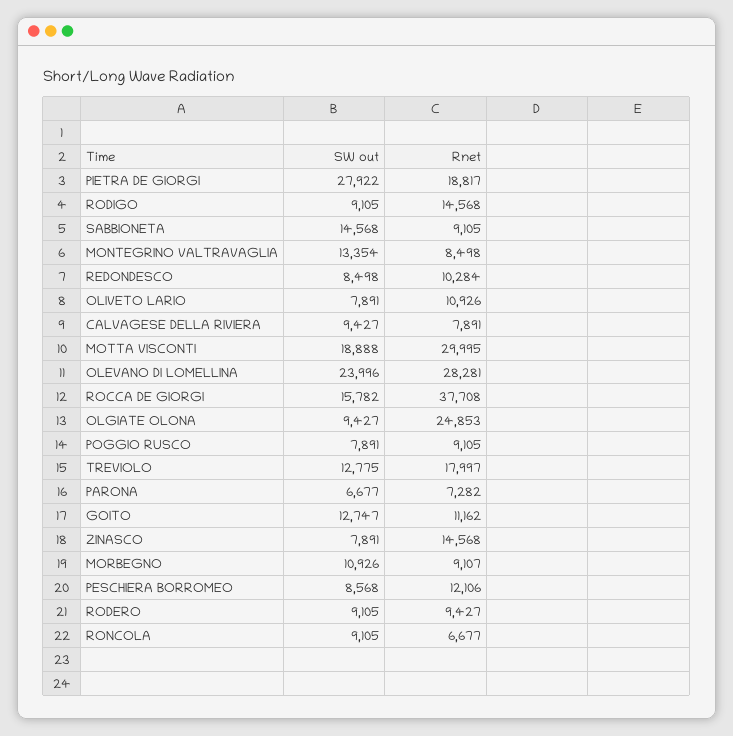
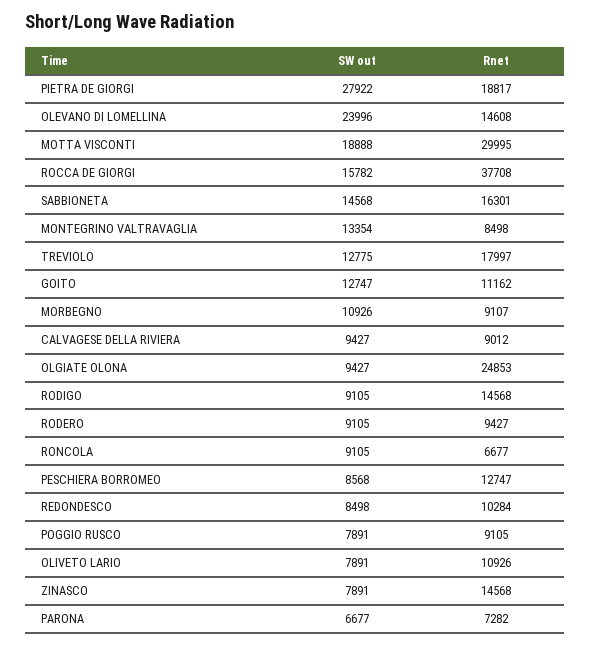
Rnet, SABBIONETA: 9105 -> 16301
Rnet, CALVAGESE DELLA RIVIERA: 7891 -> 9012
Rnet, OLEVANO DI LOMELLINA: 28281 -> 14608
Rnet, PESCHIERA BORROMEO: 12106 -> 12747

